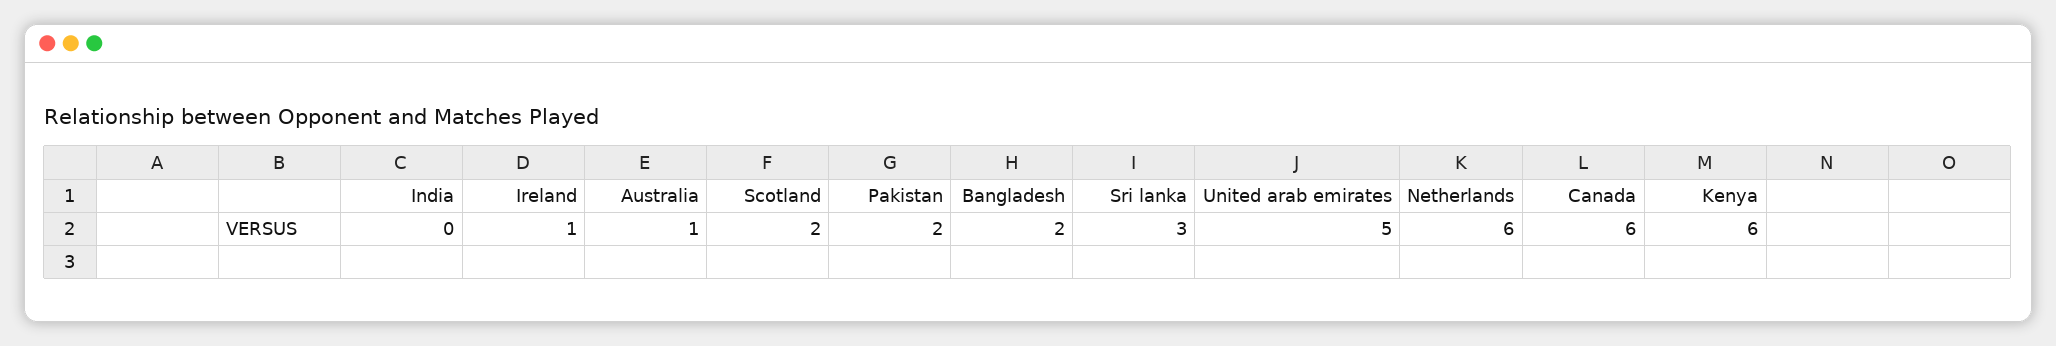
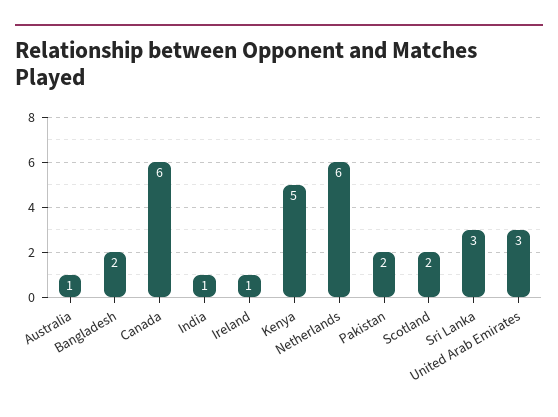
India: 0 -> 1
United arab emirates: 5 -> 3
Kenya: 6 -> 5

